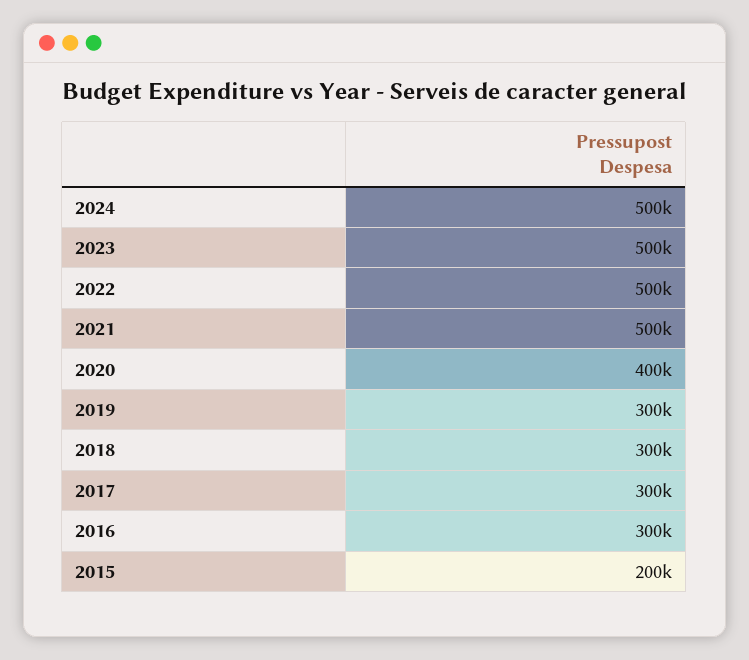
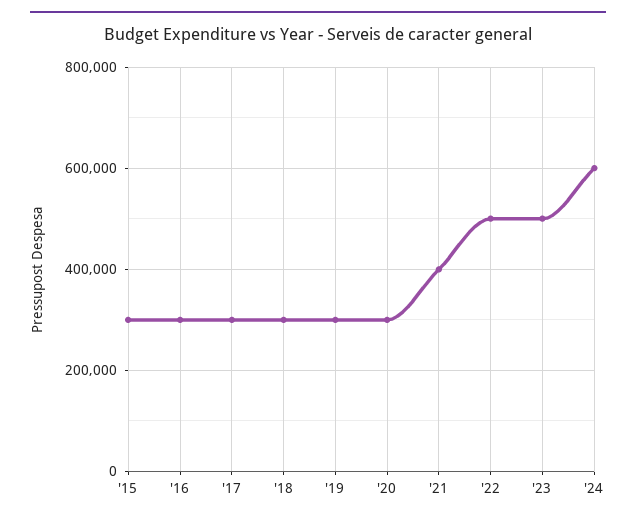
2024: 500000 -> 600000
2021: 500000 -> 400000
2020: 400000 -> 300000
2015: 200000 -> 300000

